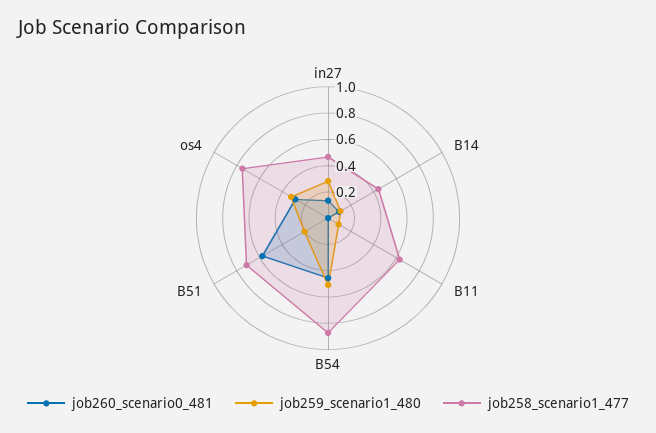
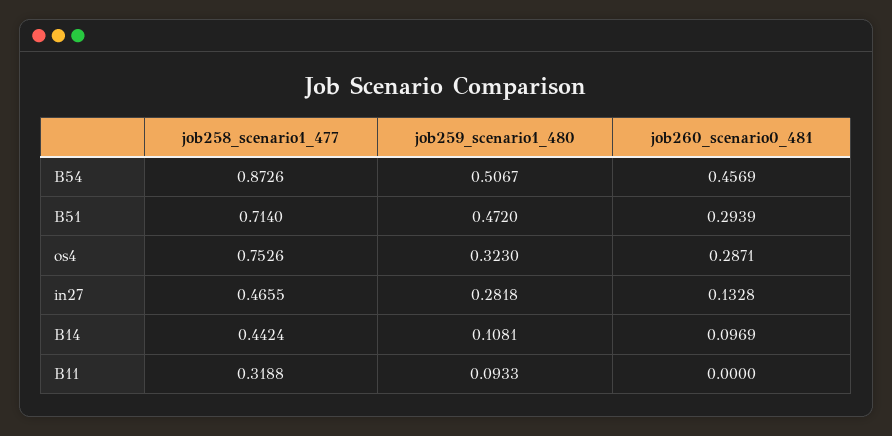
job258_scenario1_477, B11: 0.6 -> 0.3188
job260_scenario0_481, B51: 0.6 -> 0.2939
job259_scenario1_480, B51: 0.2 -> 0.472

